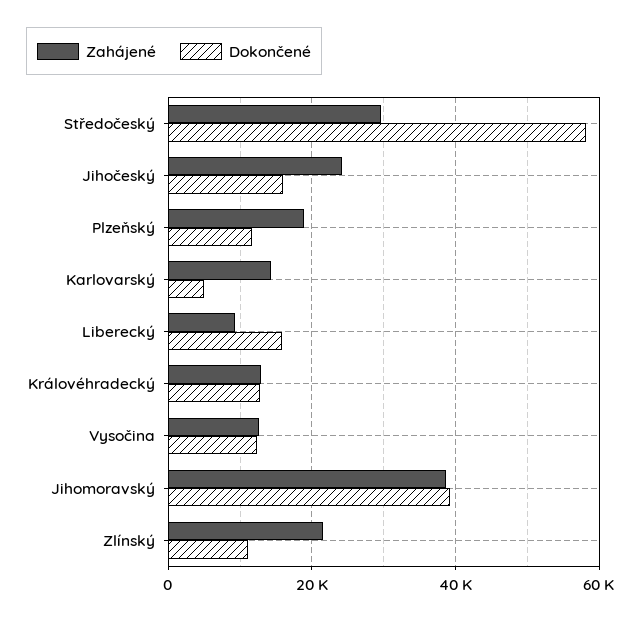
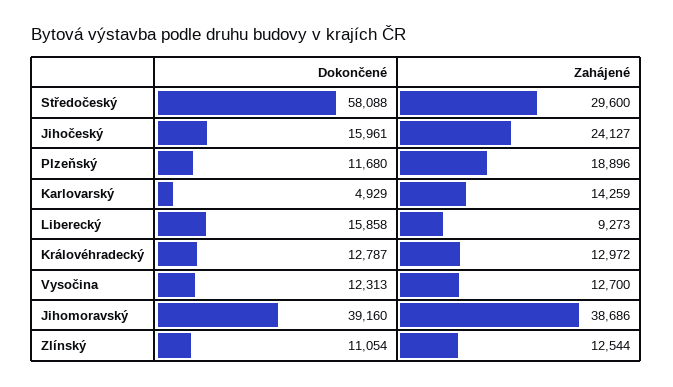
Zahájené, Zlínský: 22000 -> 12544

